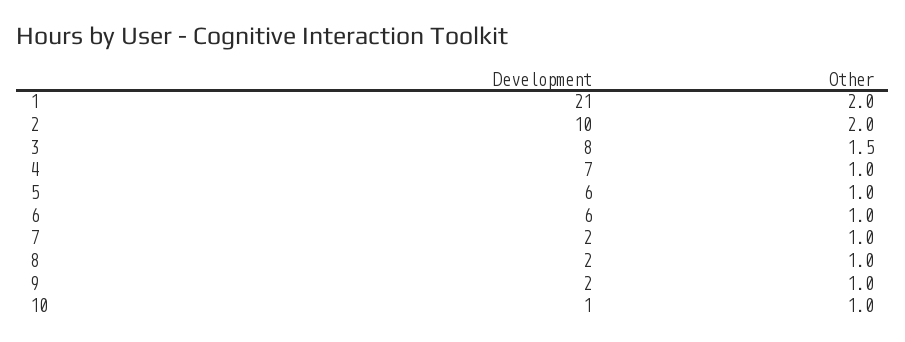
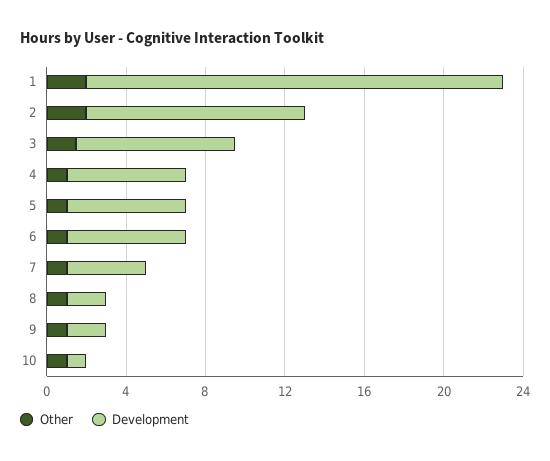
Development, 2: 10 -> 11
Development, 4: 7 -> 6
Development, 7: 2 -> 4

